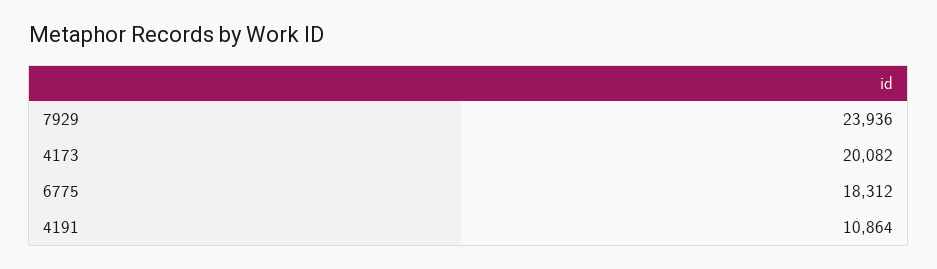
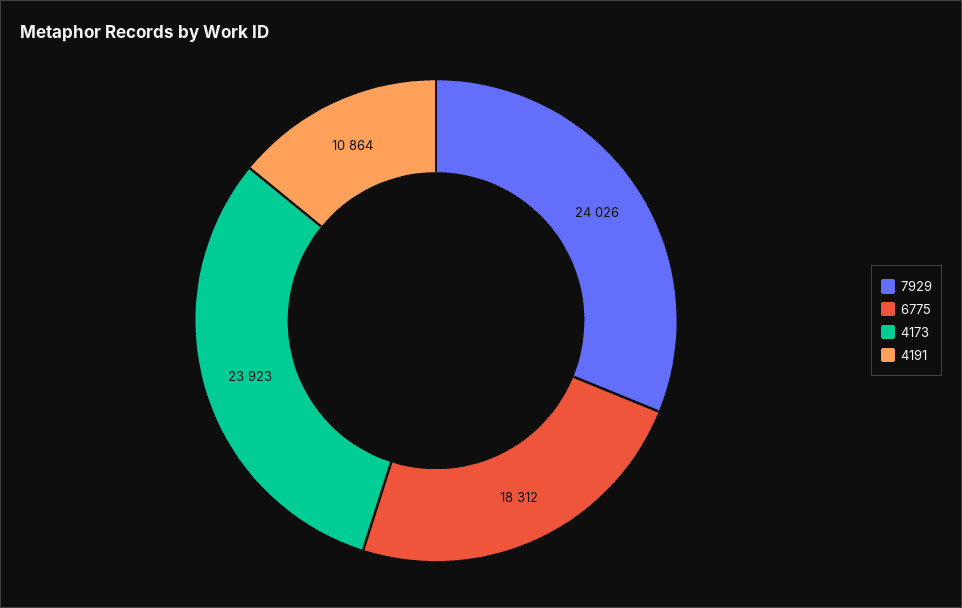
7929: 23936 -> 24026
4173: 20082 -> 23923

